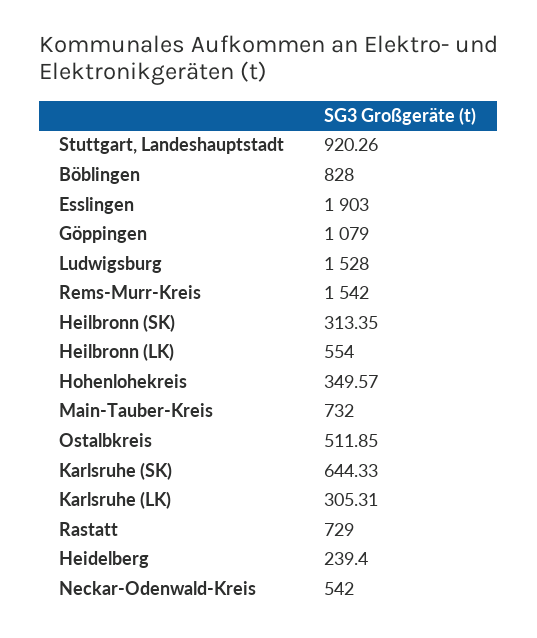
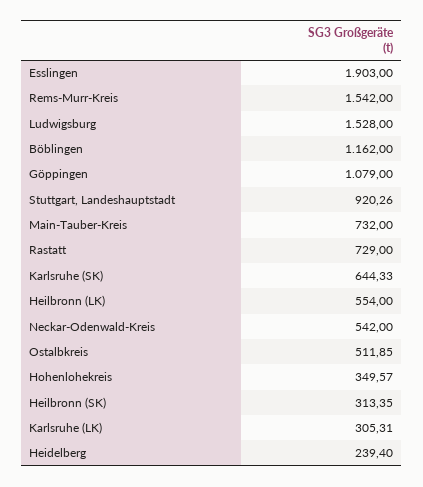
Böblingen: 828 -> 1162

